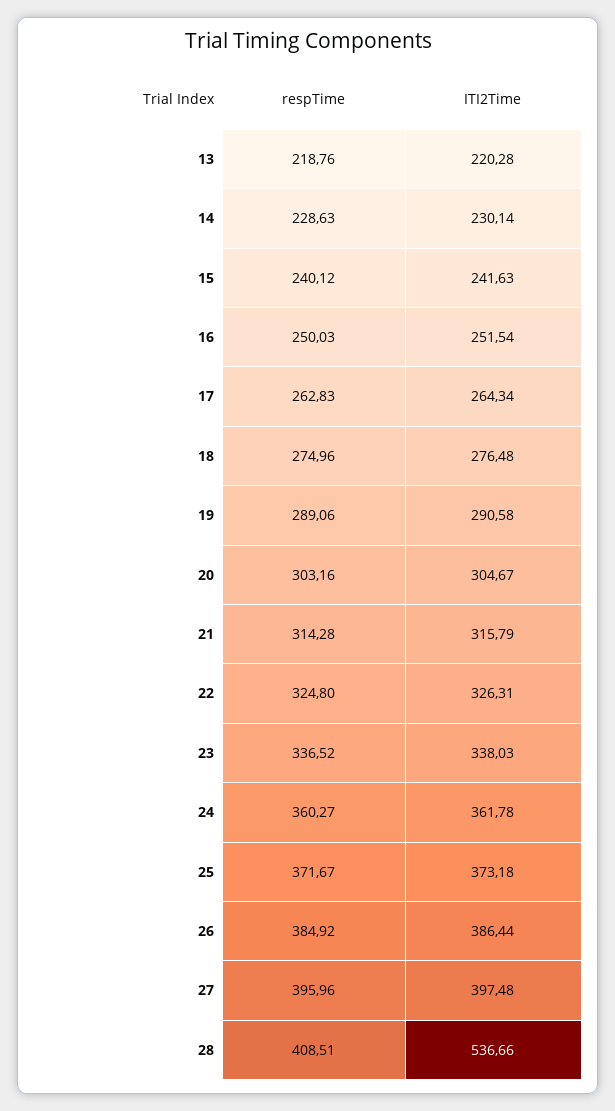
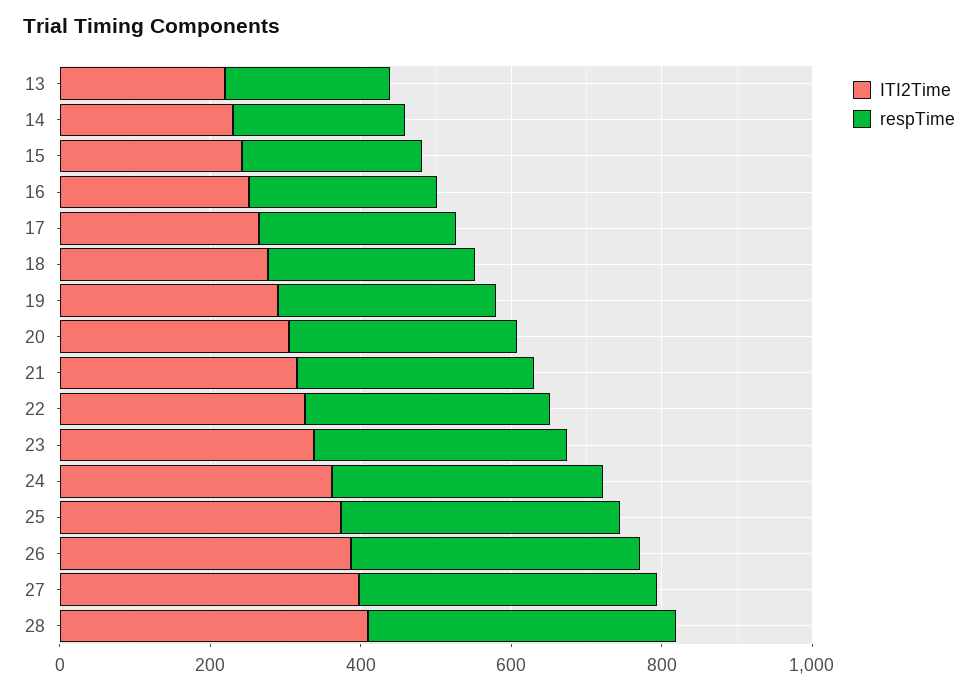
ITI2Time, 28: 536.66 -> 400

